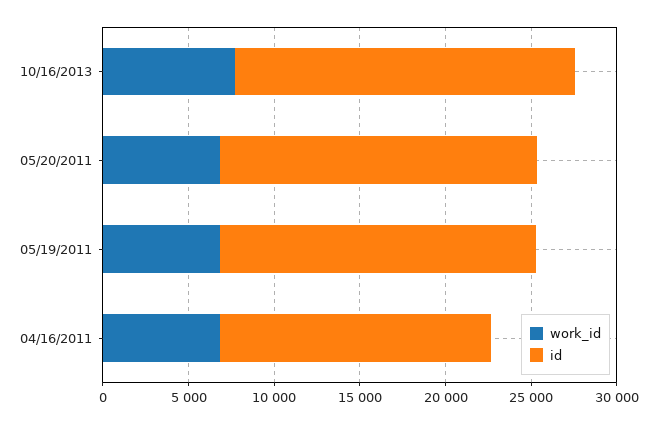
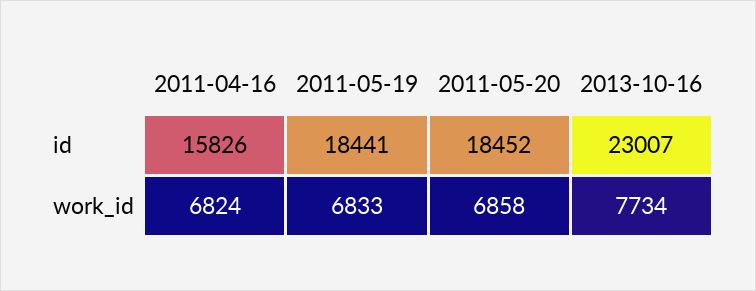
id, 10/16/2013: 20000 -> 23007

